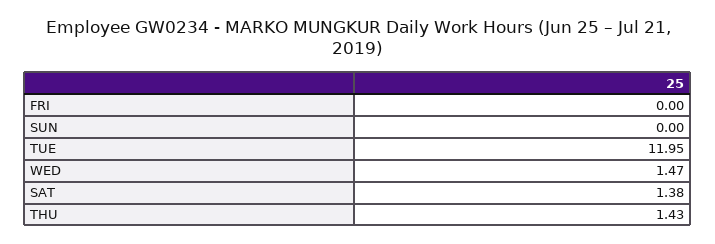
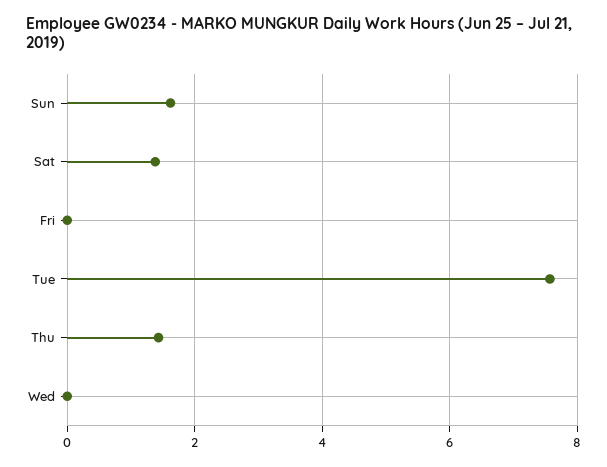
SUN: 0 -> 1.6
TUE: 11.95 -> 7.6
WED: 1.47 -> 0

